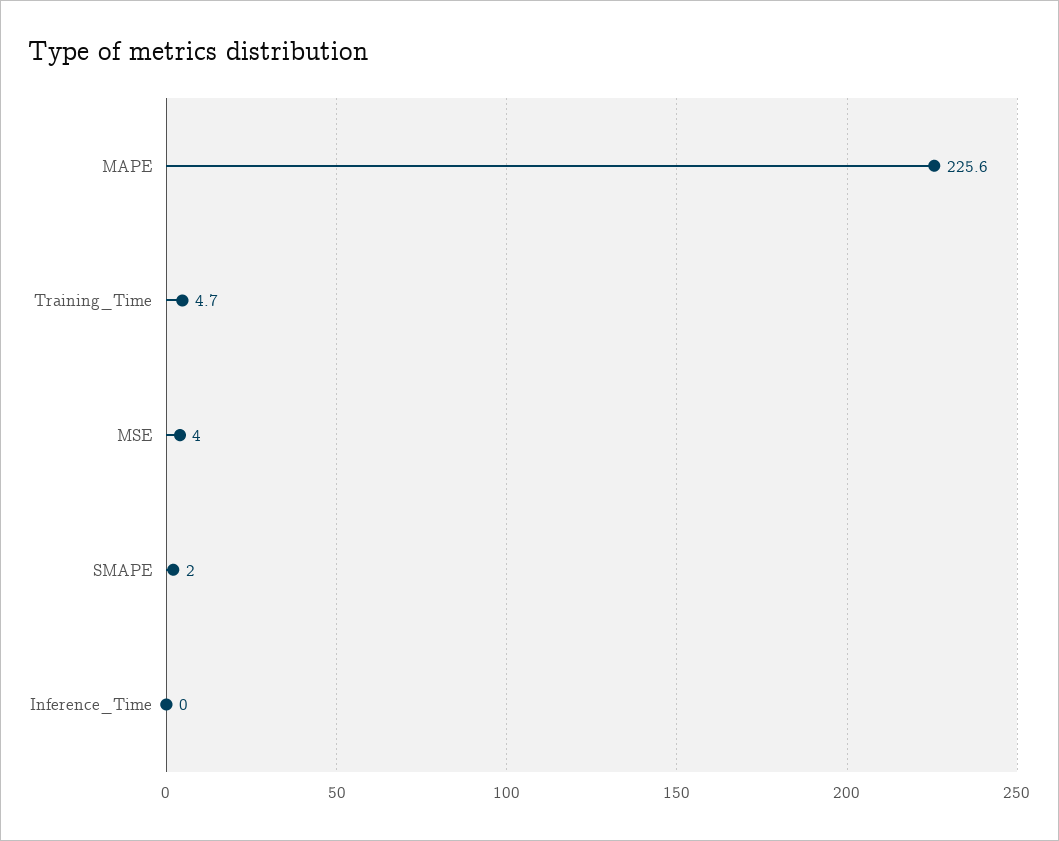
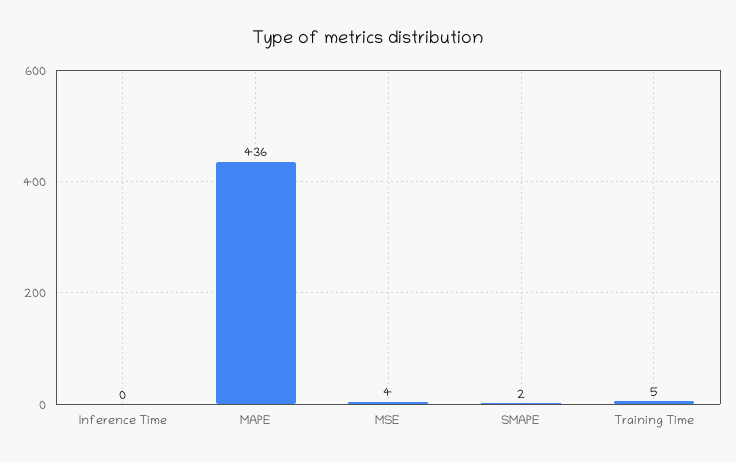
MAPE: 225.6 -> 436

